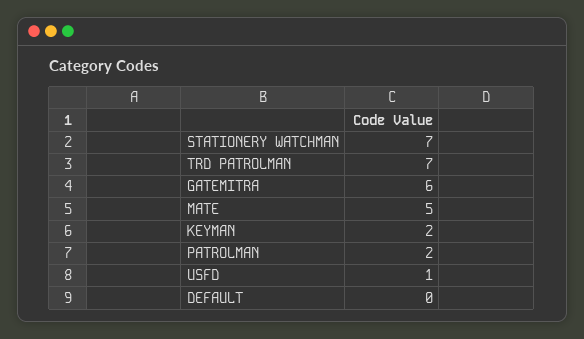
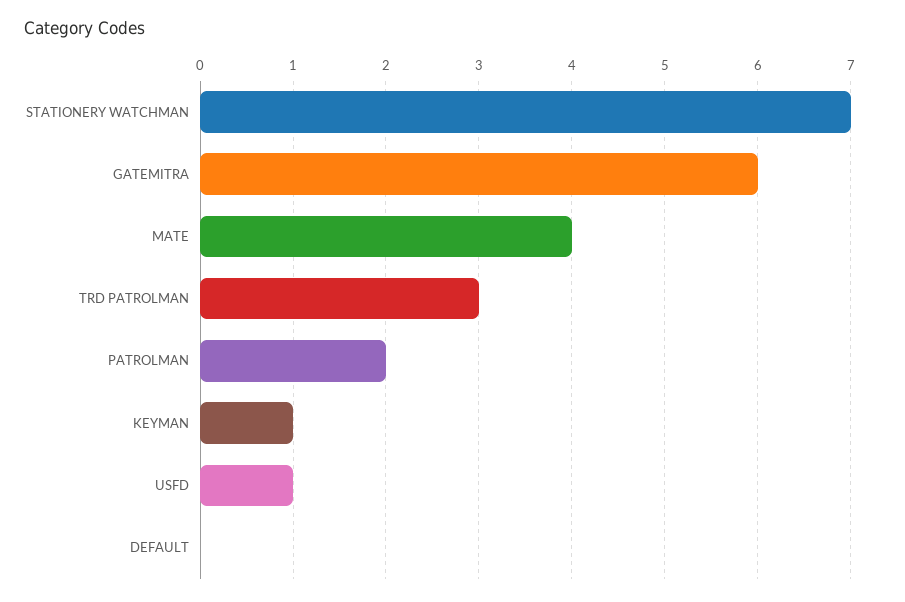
TRD PATROLMAN: 7 -> 3
MATE: 5 -> 4
KEYMAN: 2 -> 1

